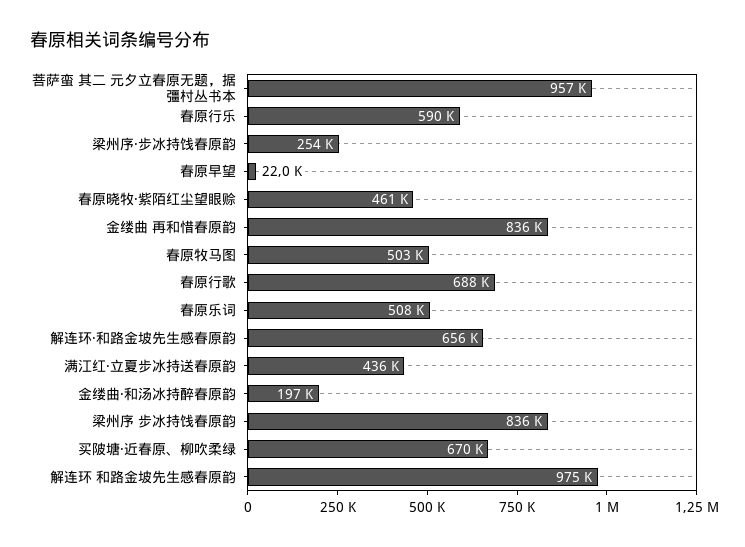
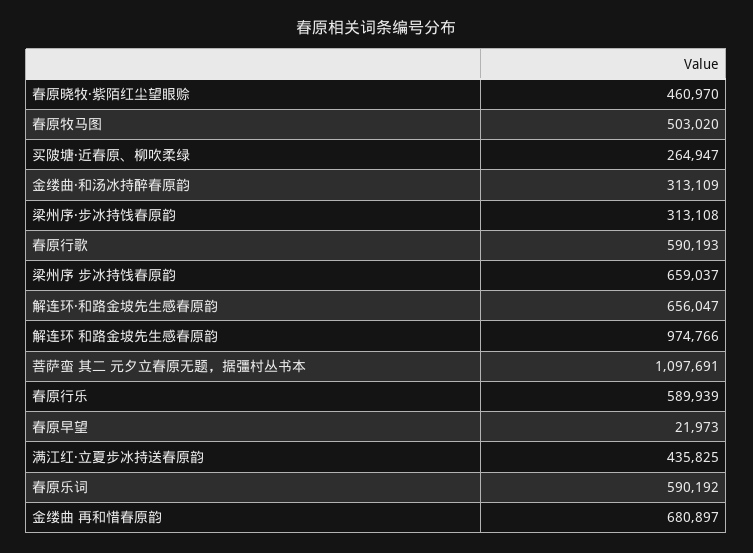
菩萨蛮 其二 元夕立春原无题，据彊村丛书本: 957000 -> 1097691
梁州序·步冰持饯春原韵: 254000 -> 313108
金缕曲 再和惜春原韵: 836000 -> 680897
春原行歌: 688000 -> 590193
春原乐词: 508000 -> 590192
金缕曲·和汤冰持醉春原韵: 197000 -> 313109
梁州序 步冰持饯春原韵: 836000 -> 659037
买陂塘·近春原、柳吹柔绿: 670000 -> 264947

